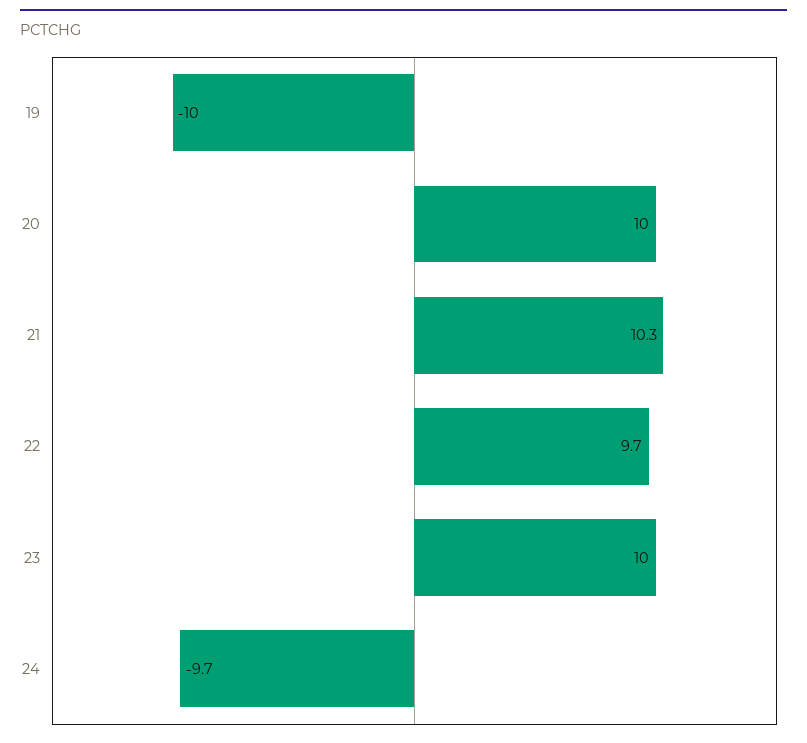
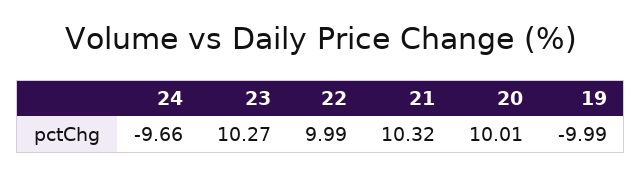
22: 9.7 -> 9.99
23: 10 -> 10.27

